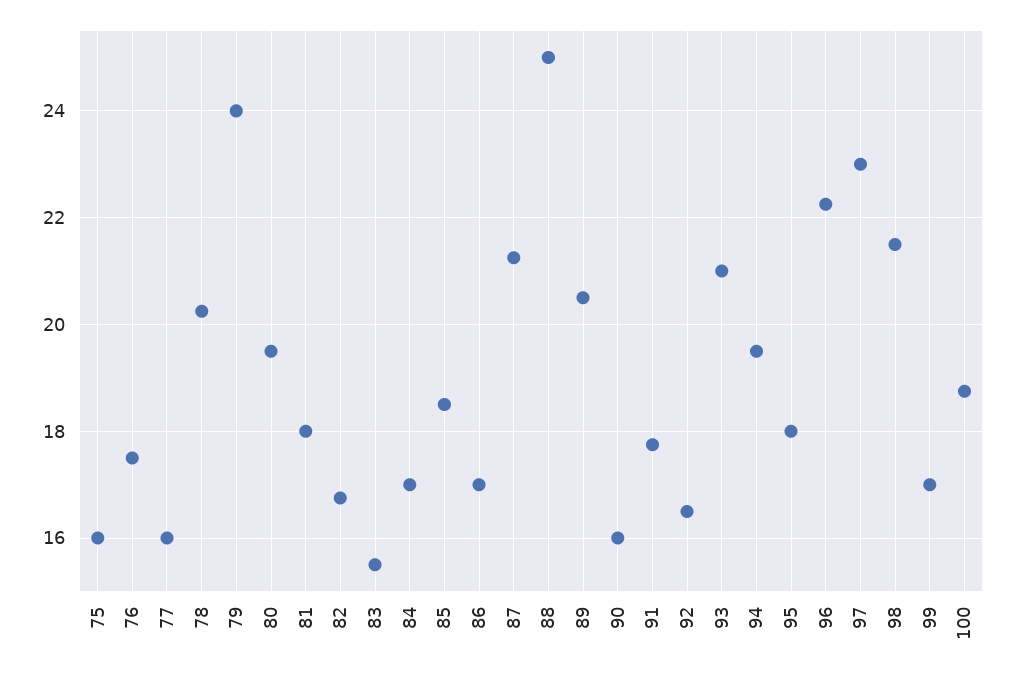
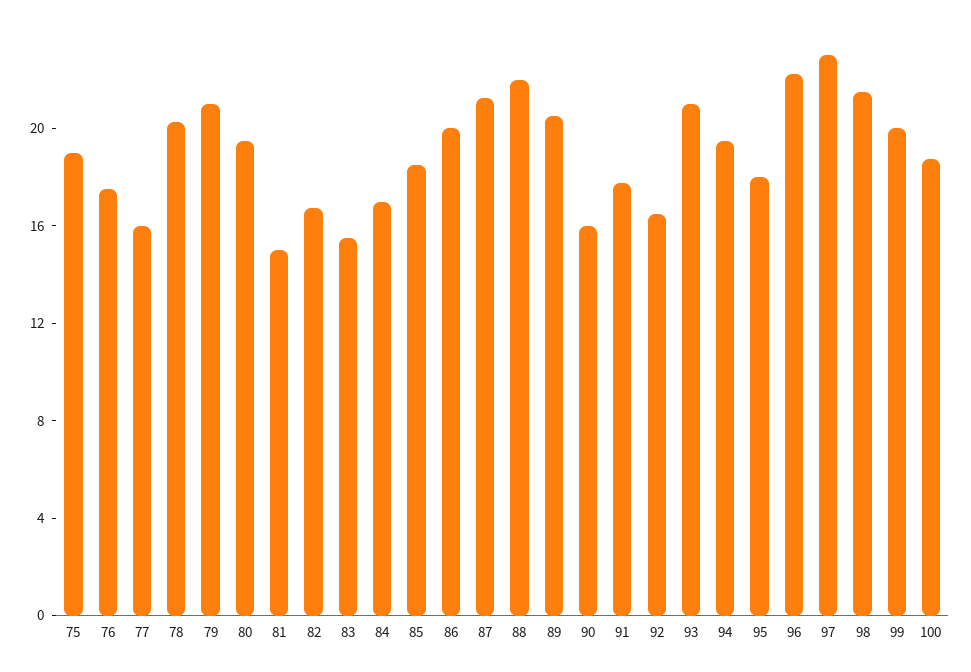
75: 16 -> 19
79: 24 -> 21
81: 18 -> 15
86: 17 -> 20
88: 25 -> 22
99: 17 -> 20

